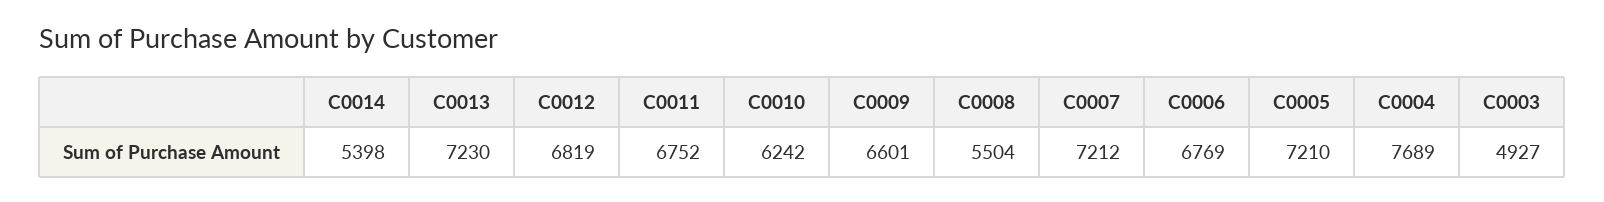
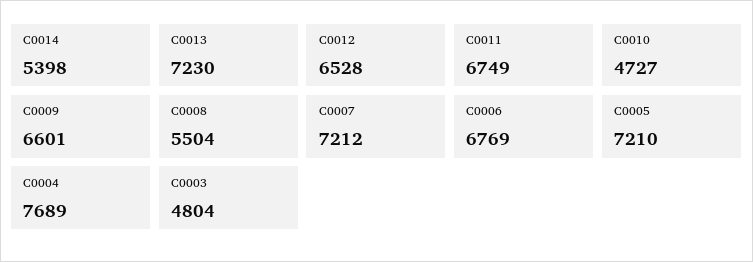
C0012: 6819 -> 6528
C0011: 6752 -> 6749
C0010: 6242 -> 4727
C0003: 4927 -> 4804

